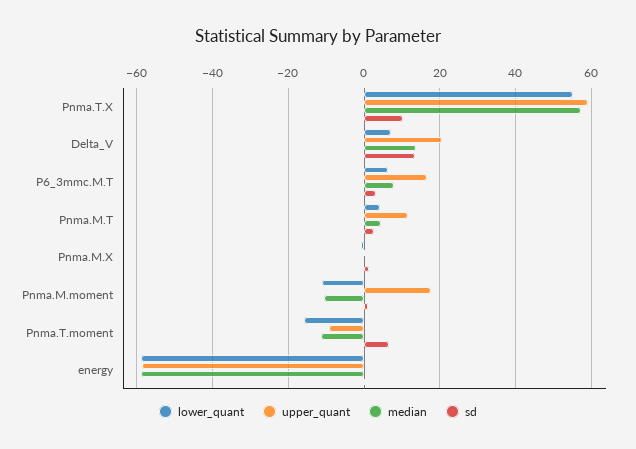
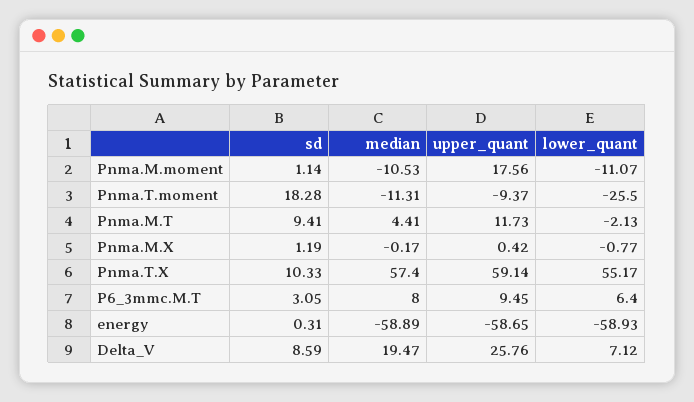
upper_quant, Delta_V: 20 -> 25.76
median, Delta_V: 14 -> 19.47
sd, Delta_V: 14 -> 8.59
upper_quant, P6_3mmc.M.T: 16 -> 9.45
lower_quant, Pnma.M.T: 4 -> -2.13
sd, Pnma.M.T: 2 -> 9.41
lower_quant, Pnma.T.moment: -16 -> -25.5
sd, Pnma.T.moment: 6 -> 18.28

